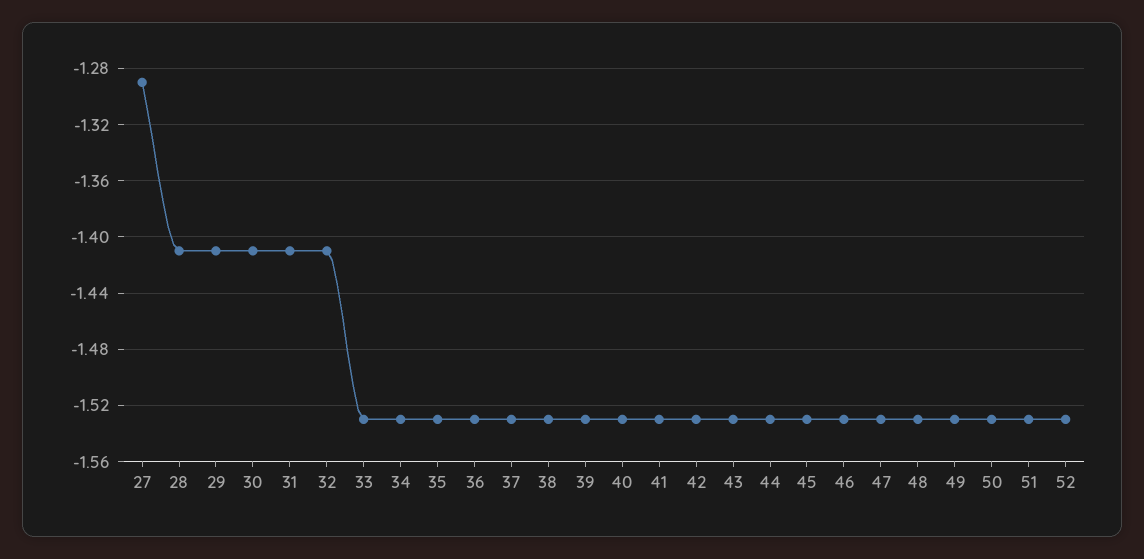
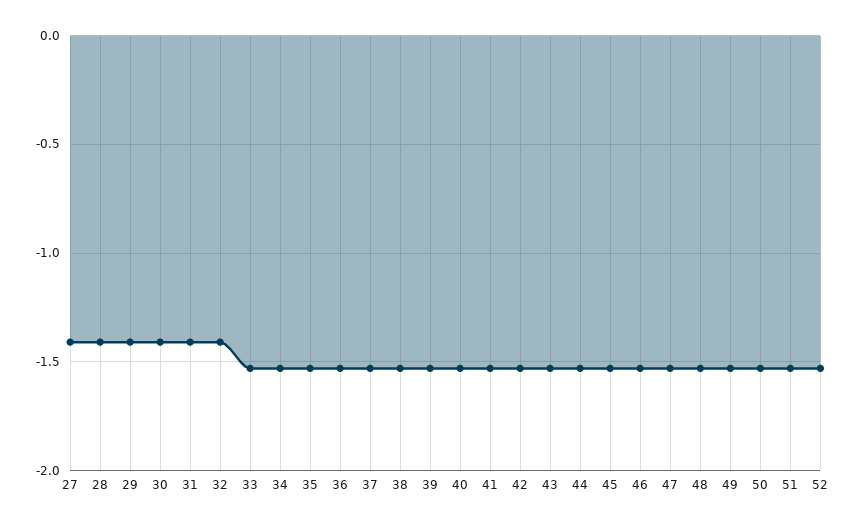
27: -1.29 -> -1.4

